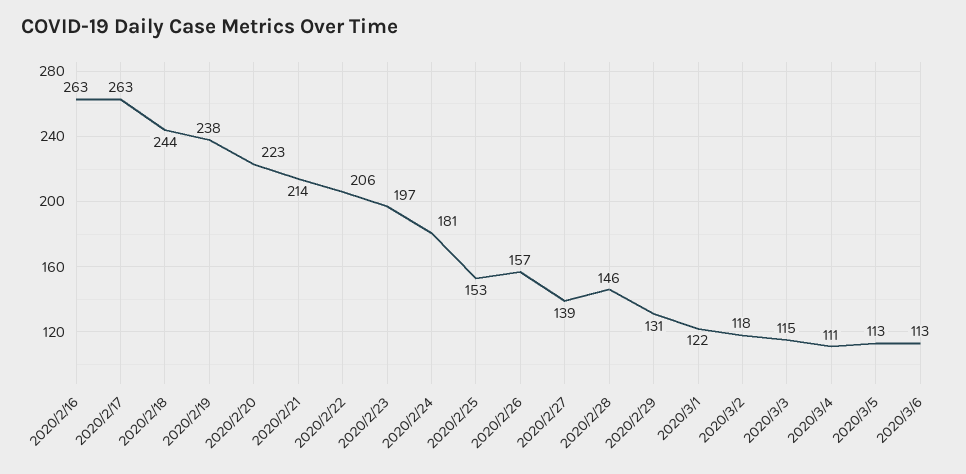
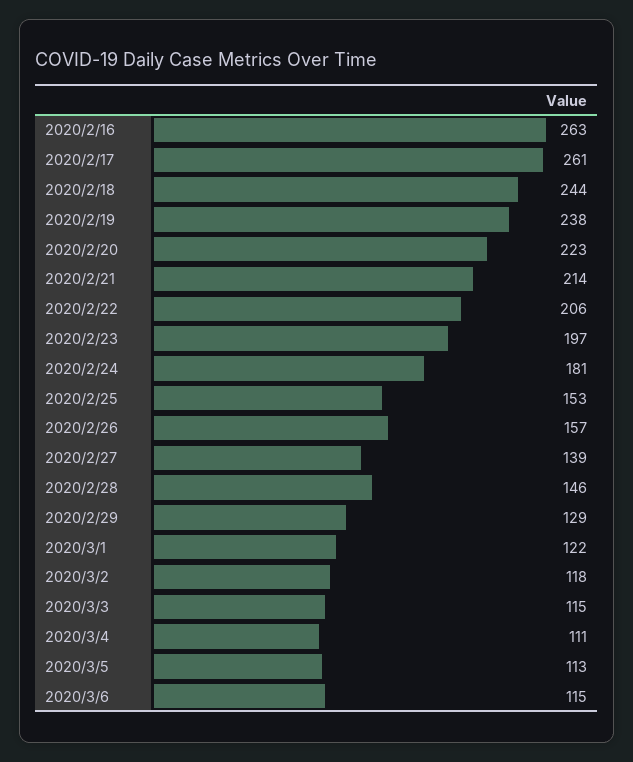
2020/2/17: 263 -> 261
2020/2/29: 131 -> 129
2020/3/6: 113 -> 115

